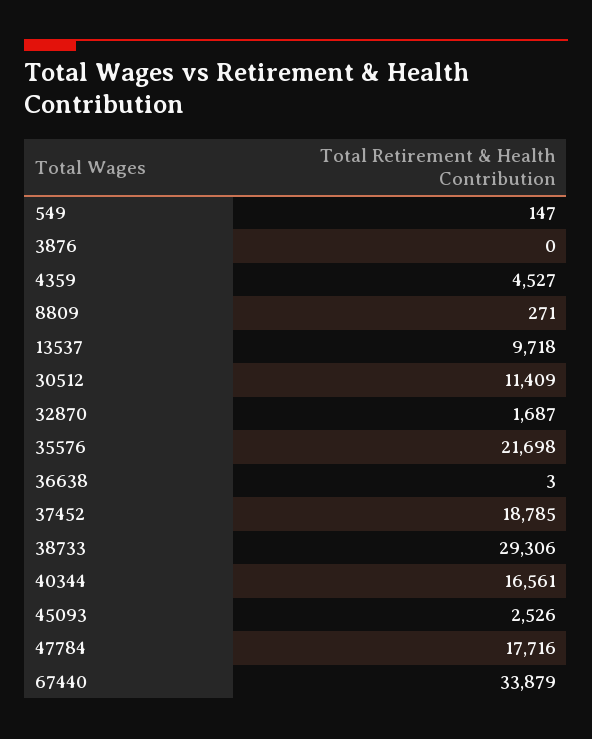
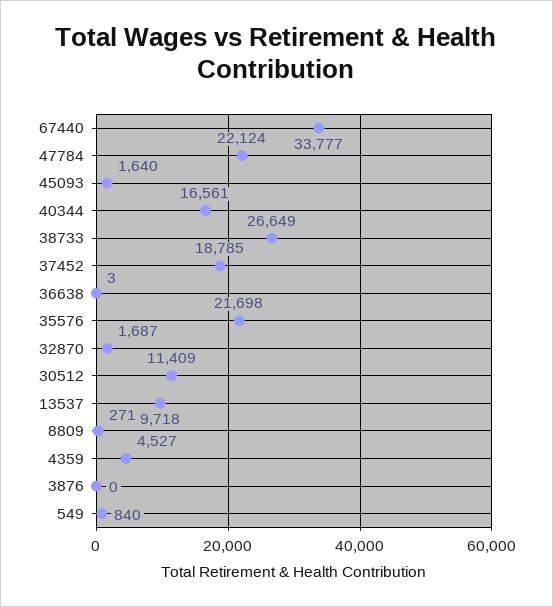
549: 147 -> 840
38733: 29306 -> 26649
45093: 2526 -> 1640
47784: 17716 -> 22124
67440: 33879 -> 33777

